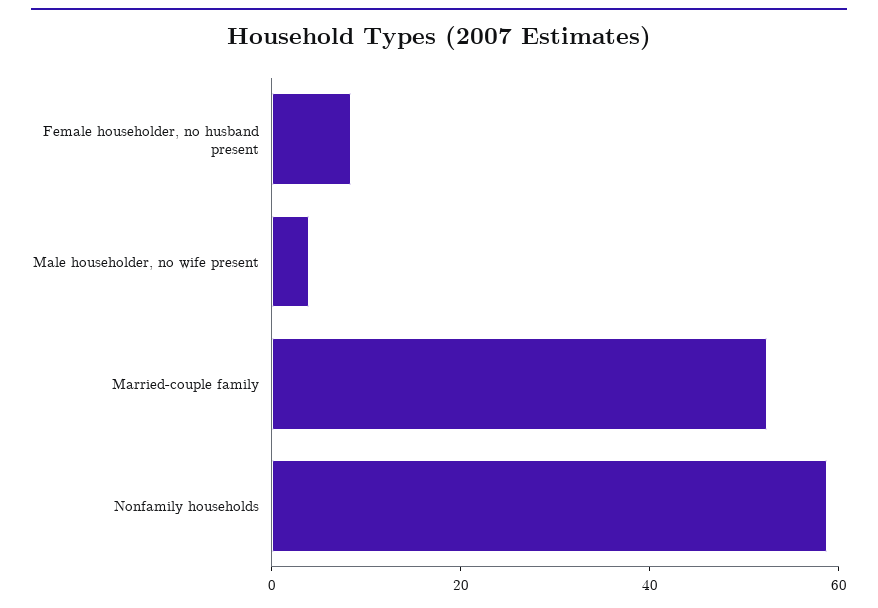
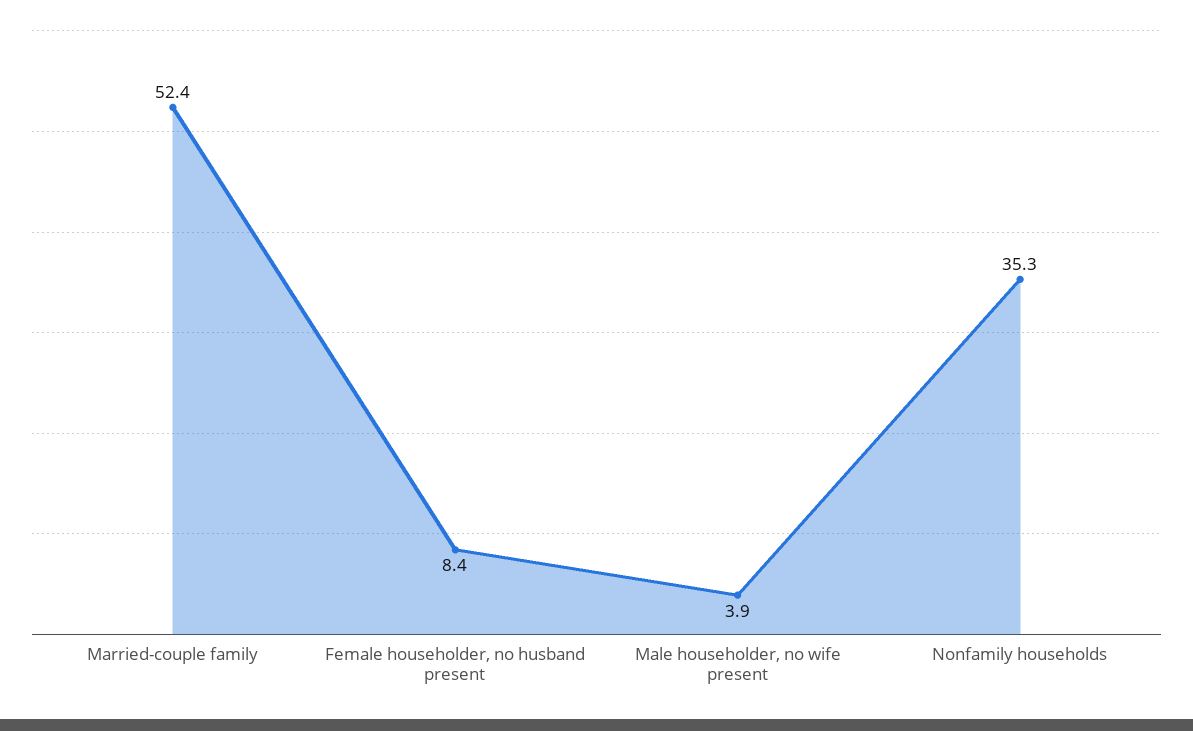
Nonfamily households: 60 -> 35.3

